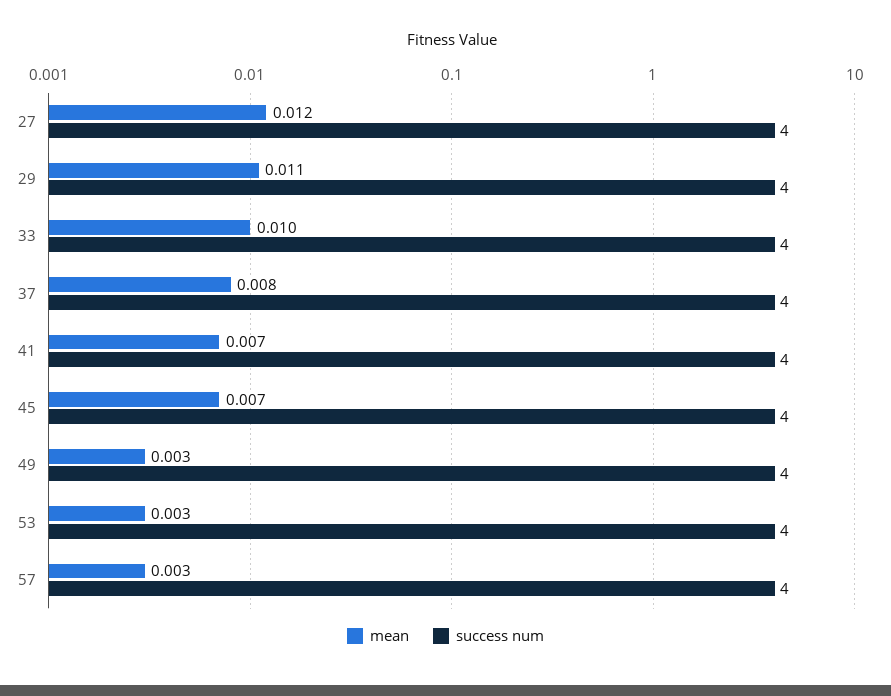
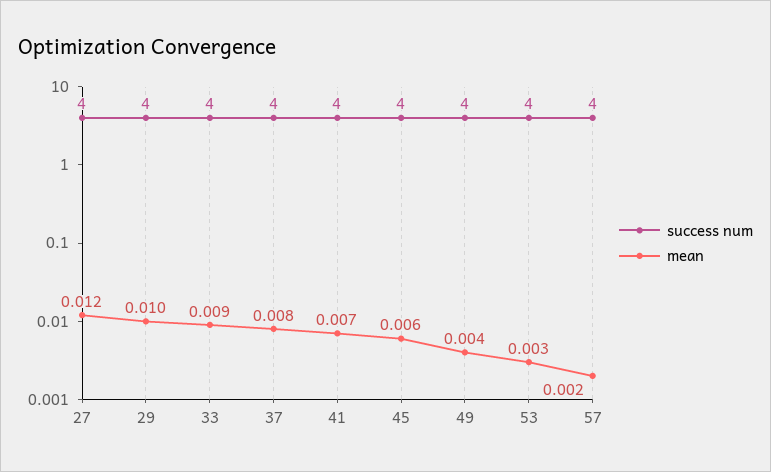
mean, 29: 0.011 -> 0.01
mean, 33: 0.01 -> 0.009
mean, 45: 0.007 -> 0.006
mean, 49: 0.003 -> 0.004
mean, 57: 0.003 -> 0.002

